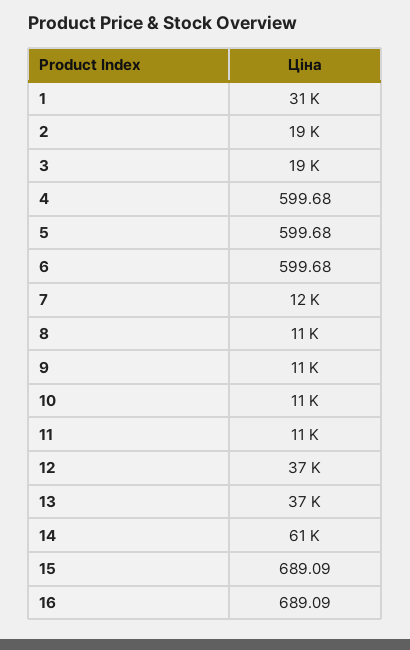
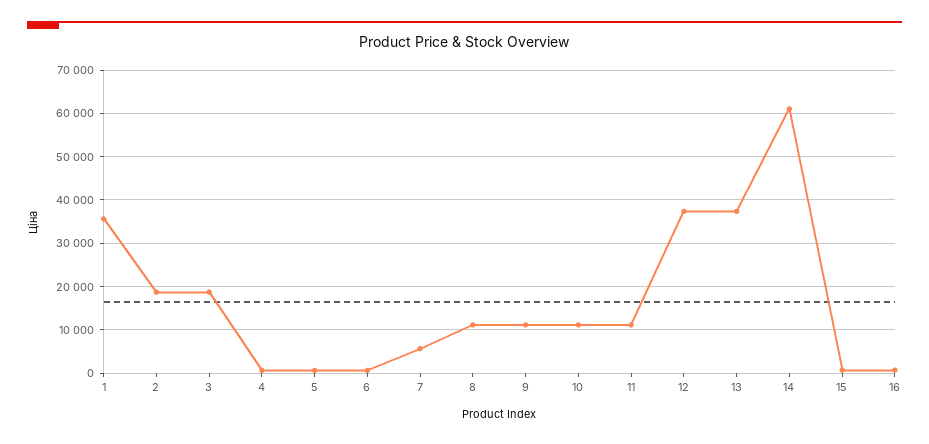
1: 31000 -> 36000
7: 12000 -> 6000

